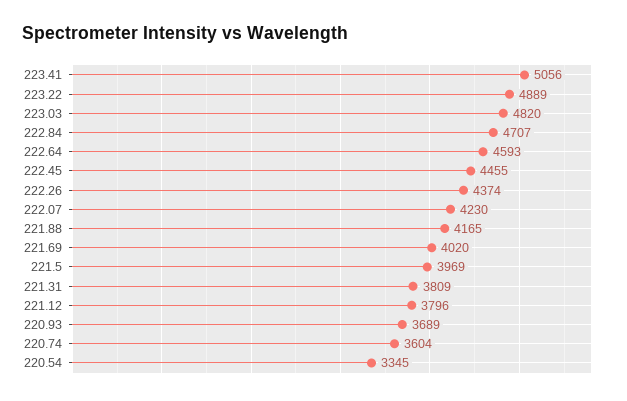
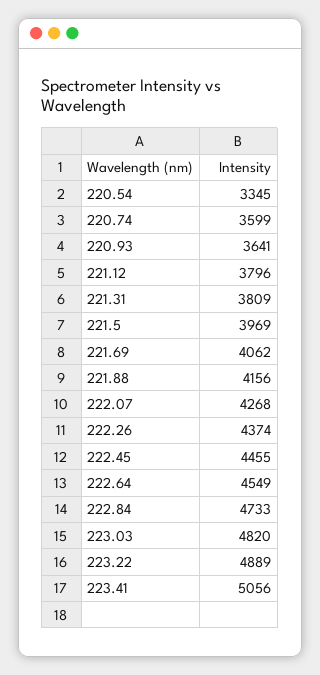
222.84: 4707 -> 4733
222.64: 4593 -> 4549
222.07: 4230 -> 4268
221.88: 4165 -> 4156
221.69: 4020 -> 4062
220.93: 3689 -> 3641
220.74: 3604 -> 3599

